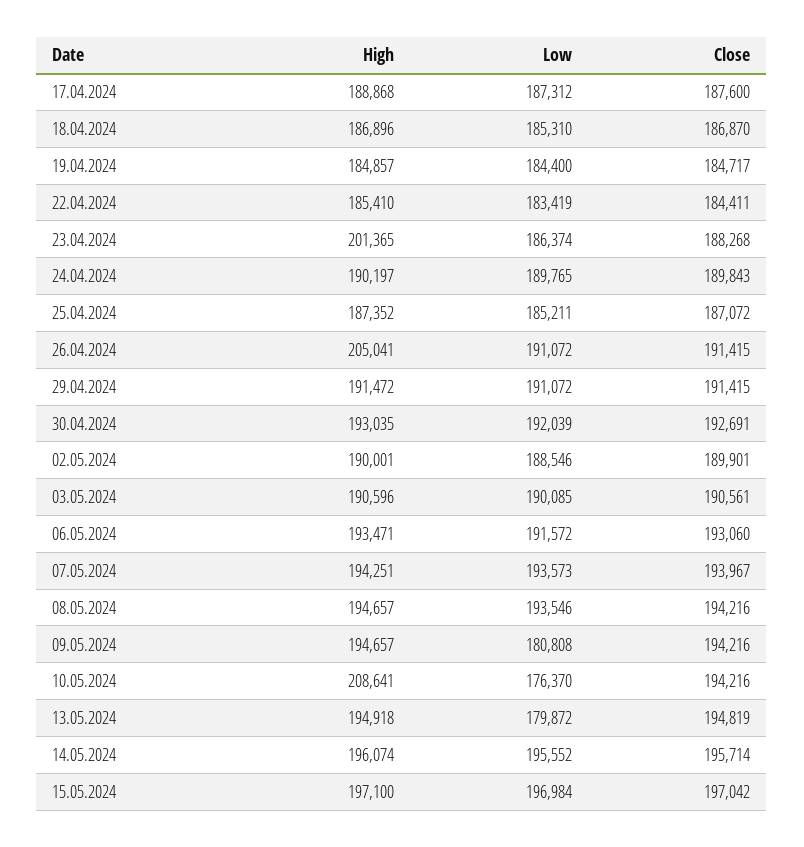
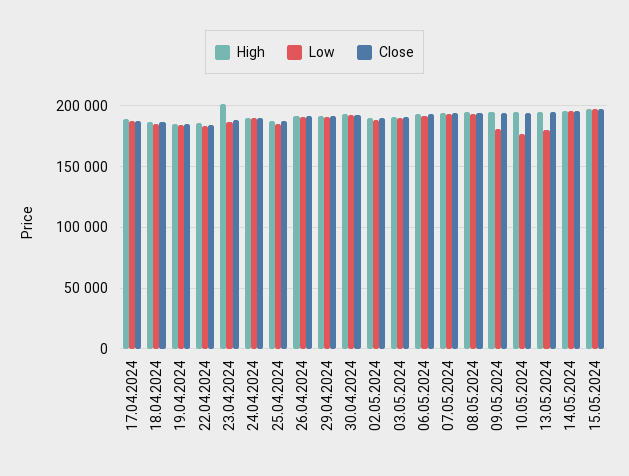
High, 26.04.2024: 205041 -> 190000
High, 10.05.2024: 208641 -> 195000

